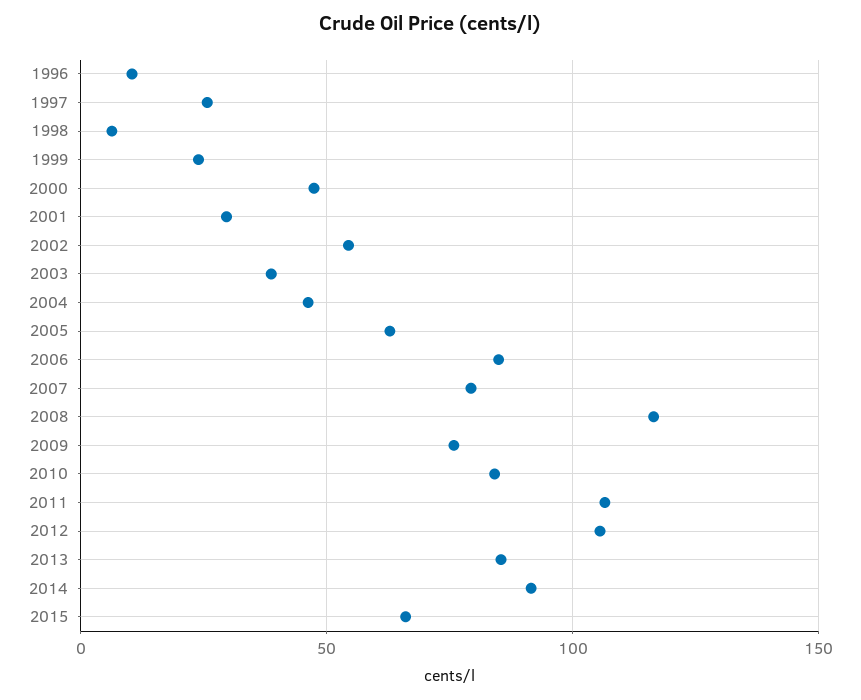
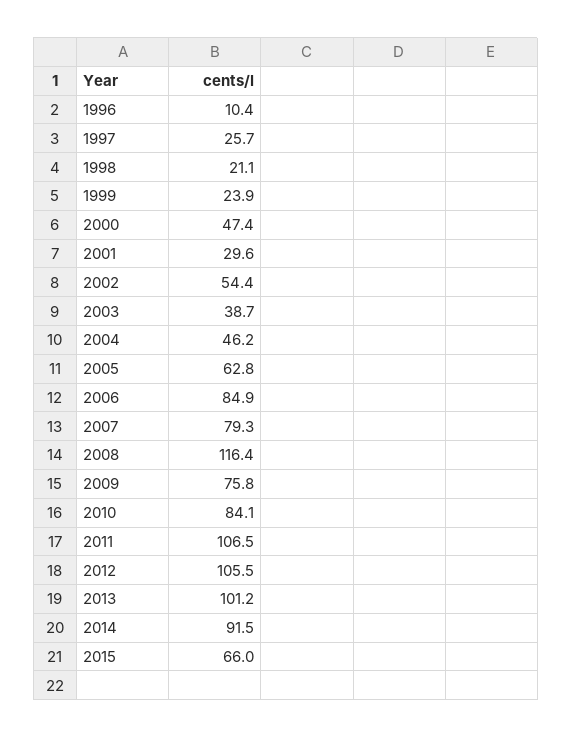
1998: 5 -> 21.1
2013: 85 -> 101.2

